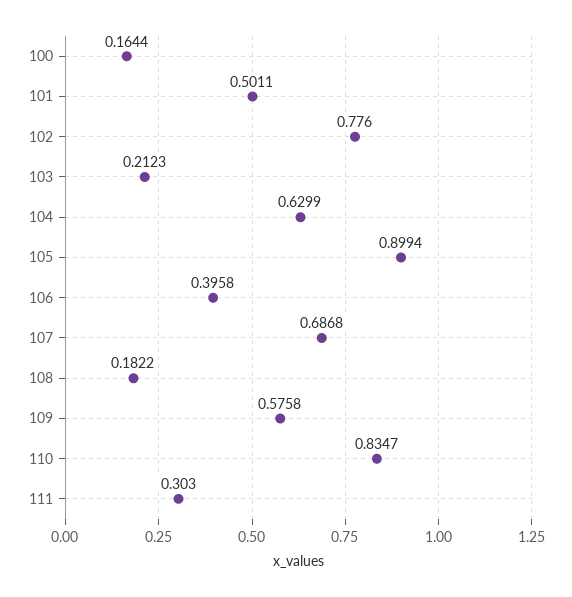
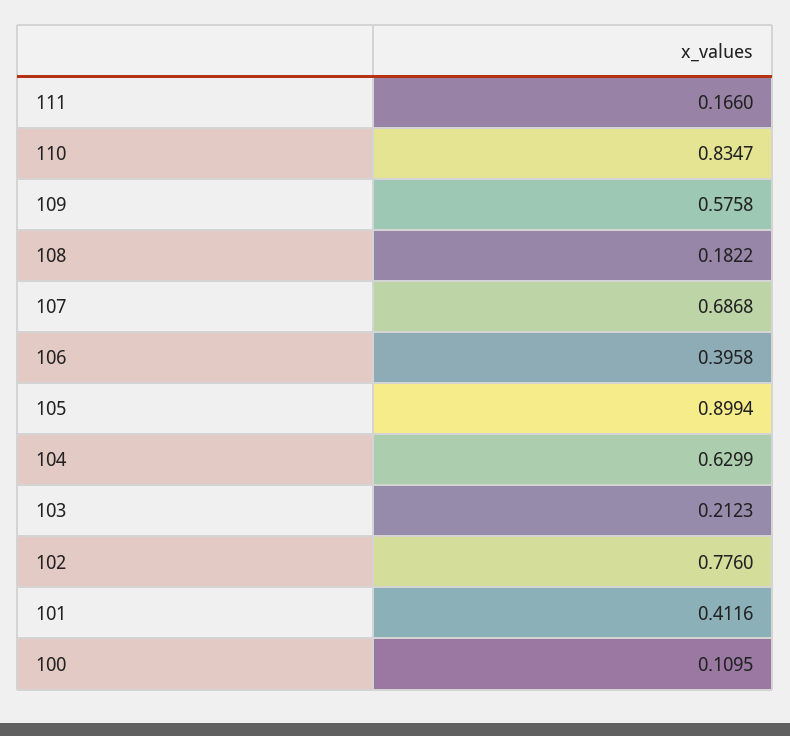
100: 0.1644 -> 0.1095
101: 0.5011 -> 0.4116
111: 0.303 -> 0.166

